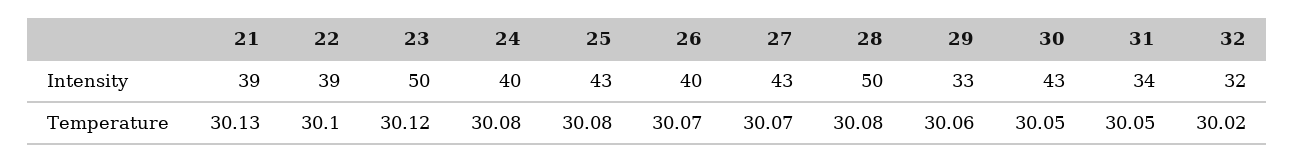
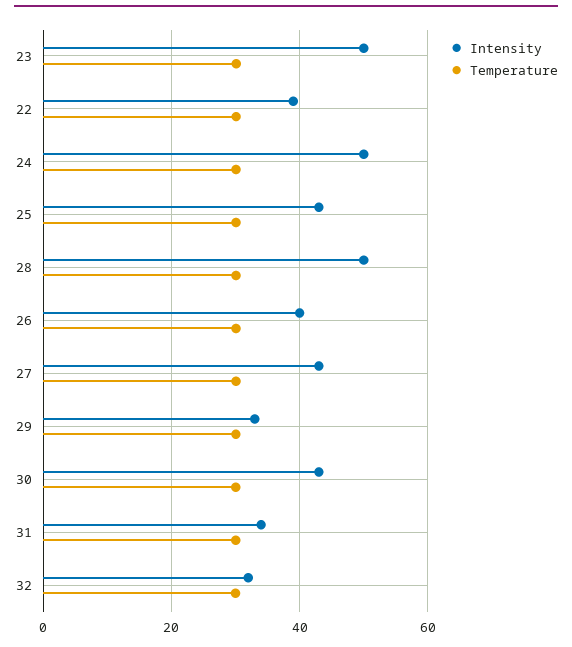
Intensity, 21: 39 -> none
Intensity, 24: 40 -> 50
Temperature, 21: 30.13 -> none

